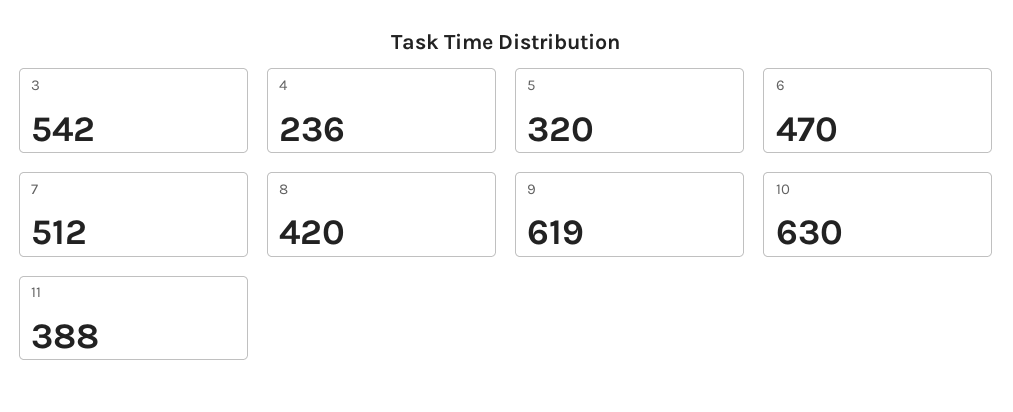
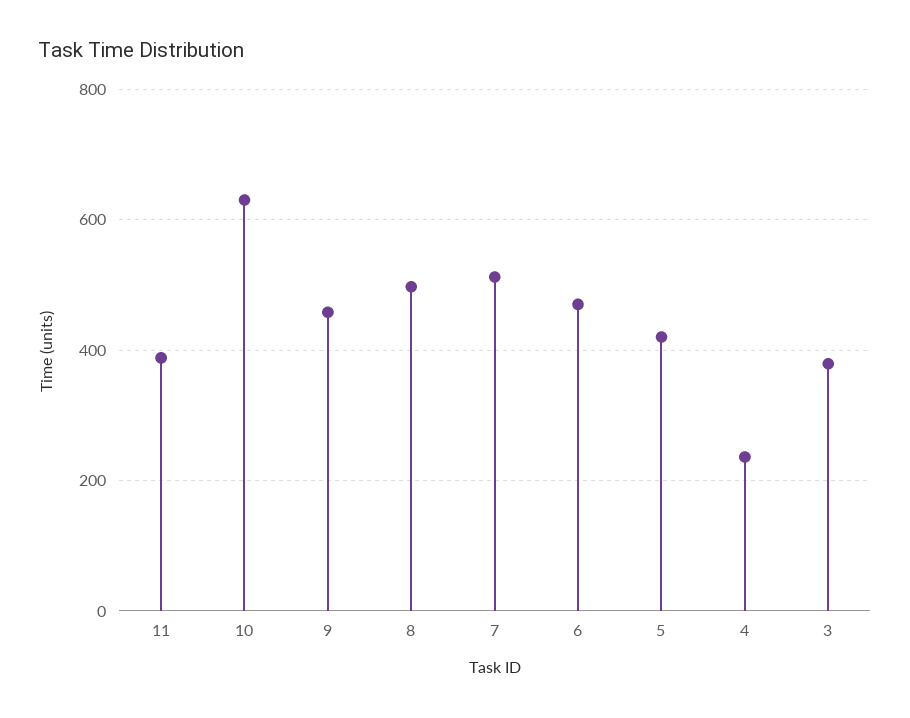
3: 542 -> 380
5: 320 -> 420
8: 420 -> 500
9: 619 -> 460

